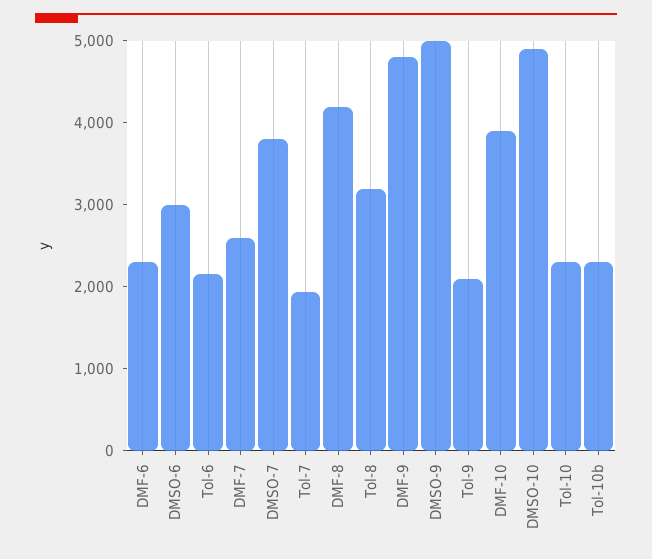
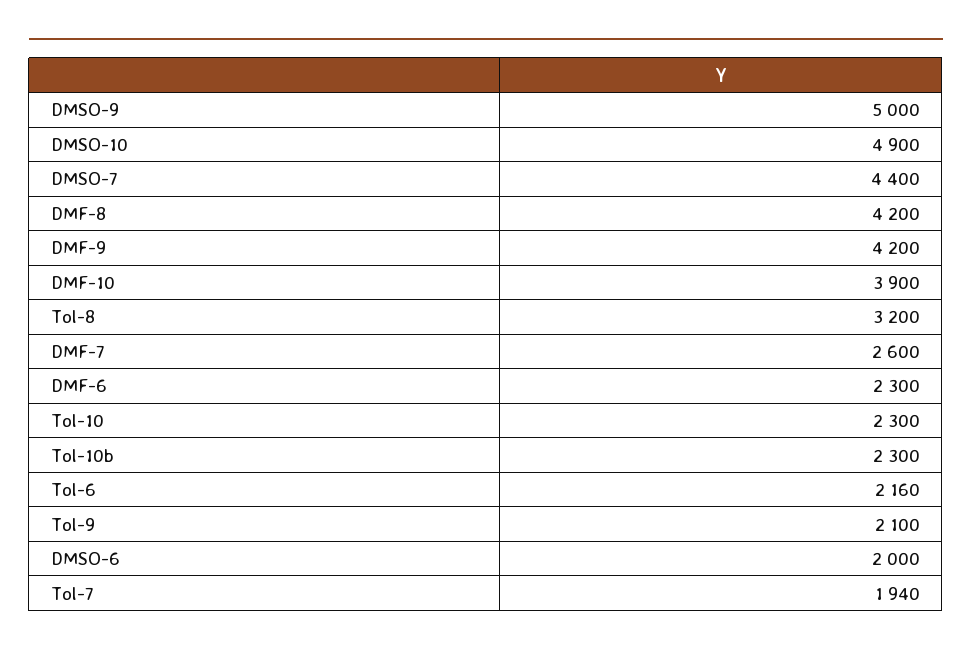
DMSO-6: 3000 -> 2000
DMSO-7: 3800 -> 4400
DMF-9: 4800 -> 4200

